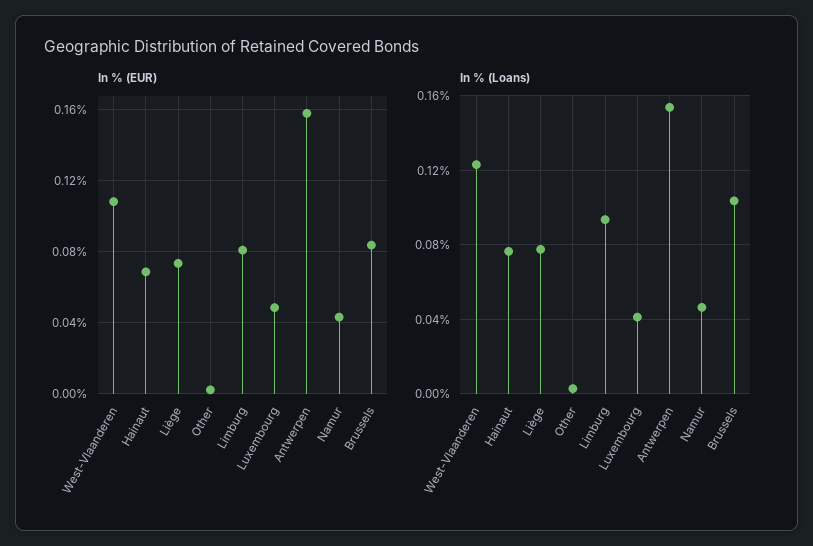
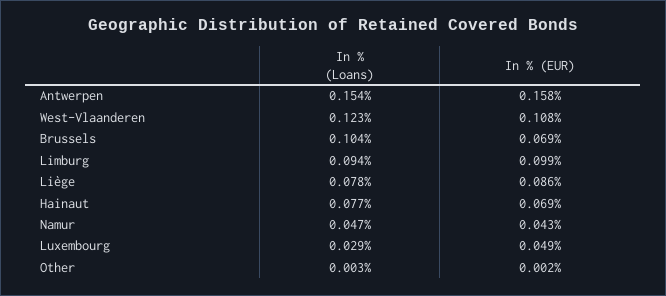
In % (EUR), Liège: 0.075 -> 0.086
In % (EUR), Limburg: 0.08 -> 0.099
In % (EUR), Brussels: 0.085 -> 0.069
In % (Loans), Luxembourg: 0.04 -> 0.029

